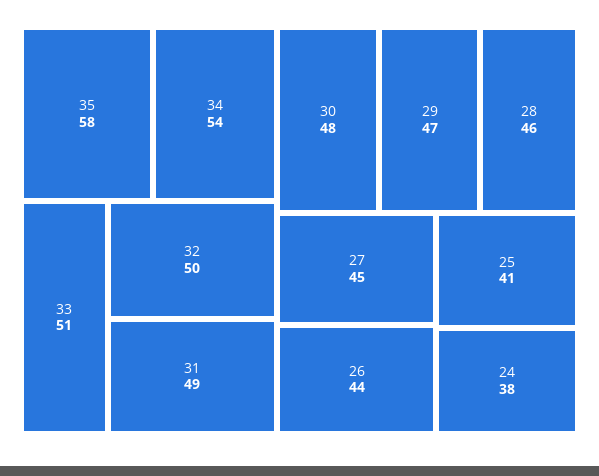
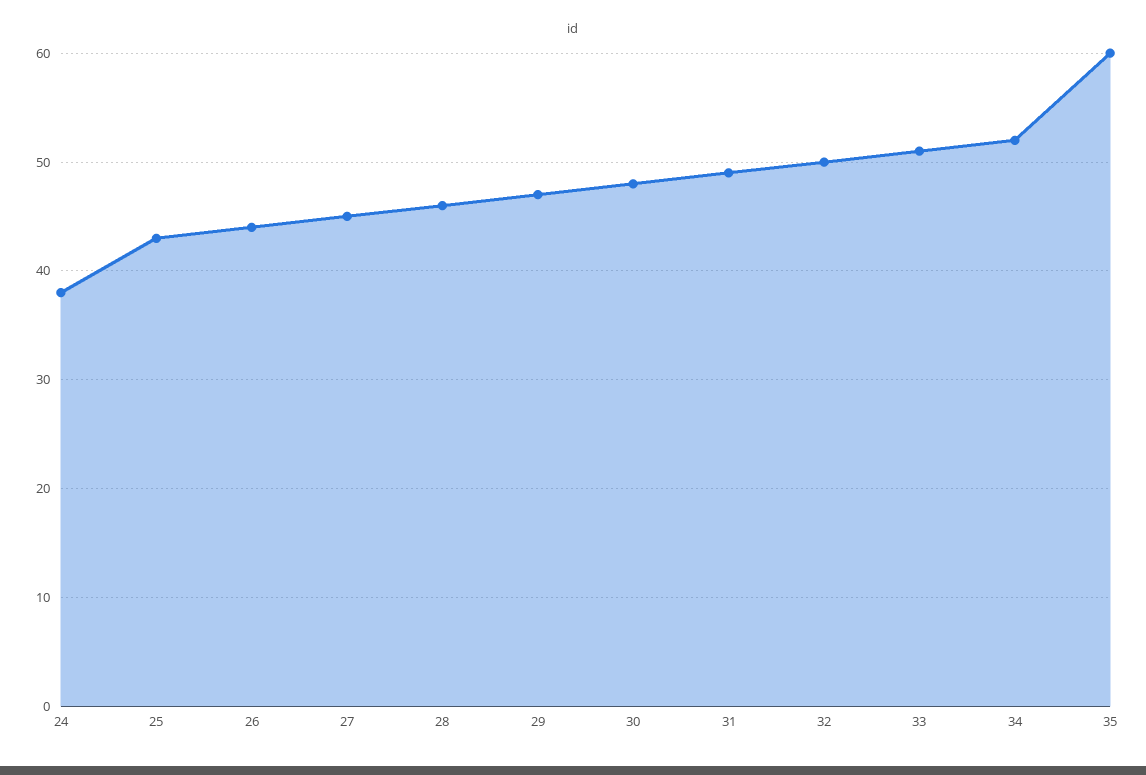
35: 58 -> 60
34: 54 -> 52
25: 41 -> 43

